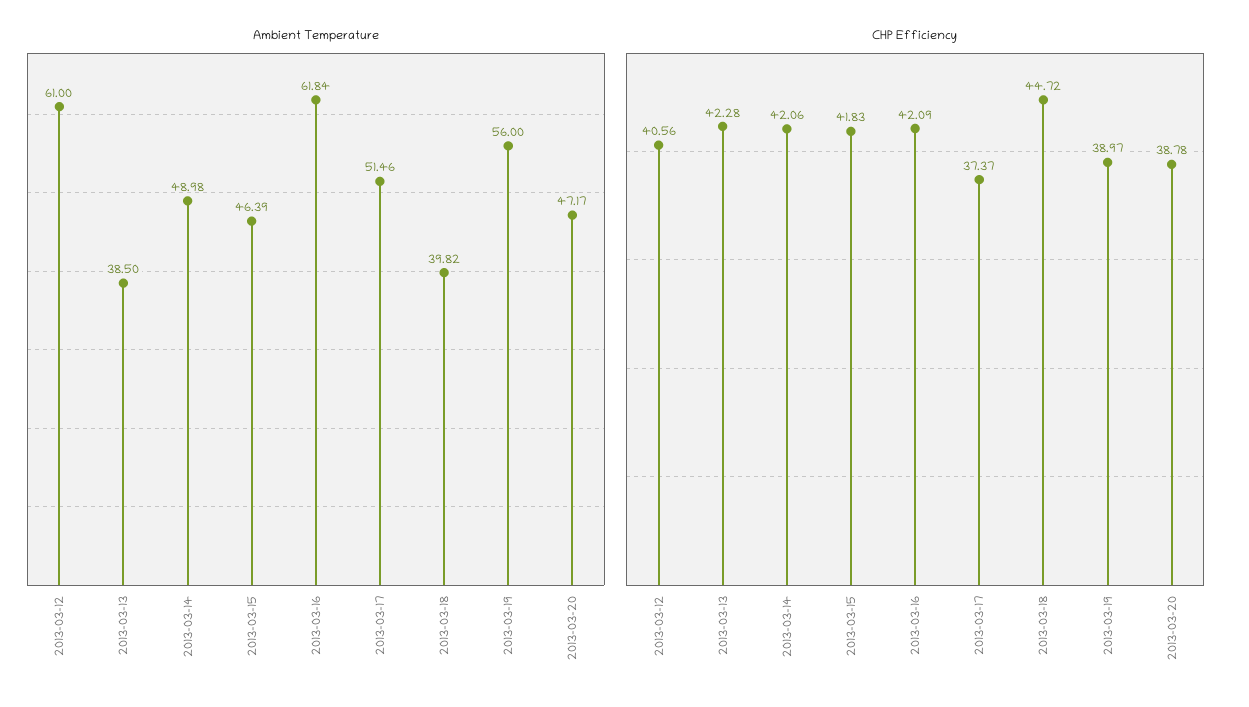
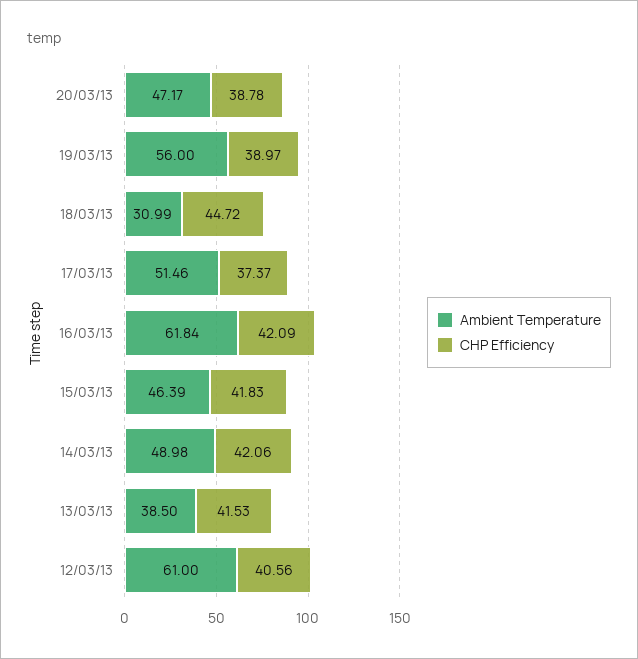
Ambient Temperature, 2013-03-18: 39.82 -> 30.99
CHP Efficiency, 2013-03-13: 42.28 -> 41.53

